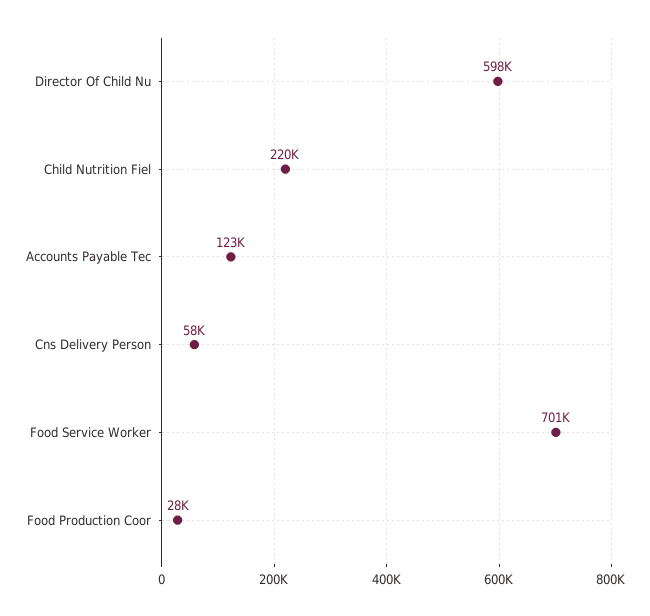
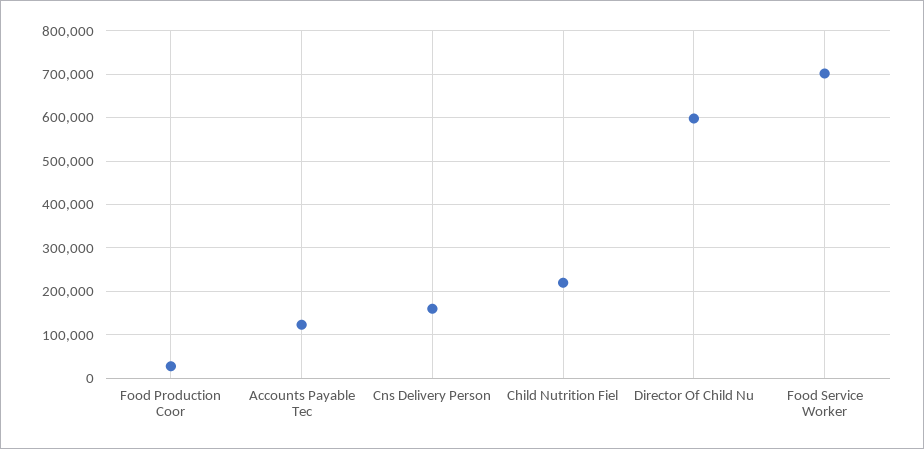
Cns Delivery Person: 58000 -> 160000

